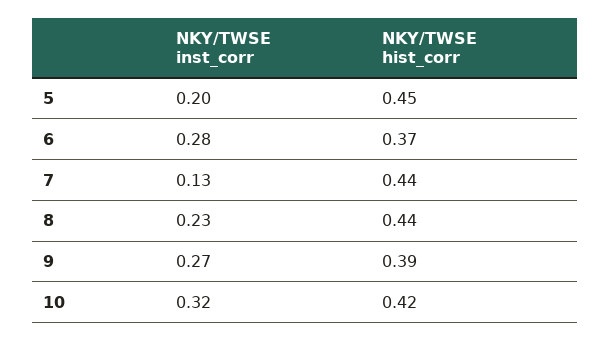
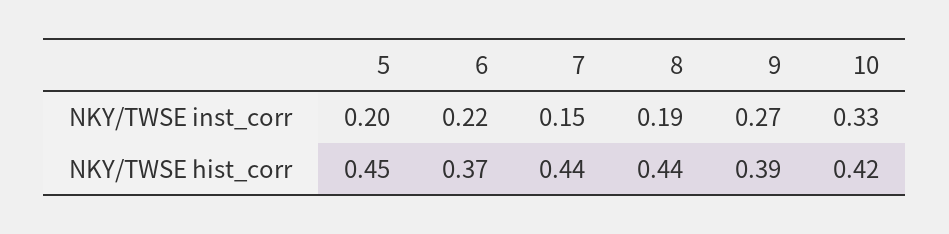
NKY/TWSE inst_corr, 6: 0.28 -> 0.22
NKY/TWSE inst_corr, 7: 0.13 -> 0.15
NKY/TWSE inst_corr, 8: 0.23 -> 0.19
NKY/TWSE inst_corr, 10: 0.32 -> 0.33

